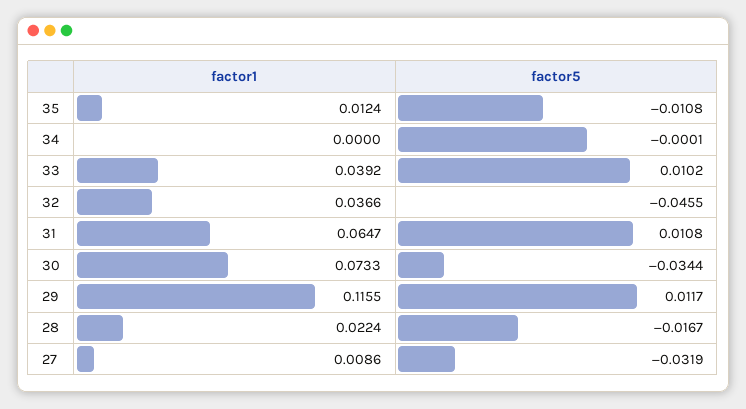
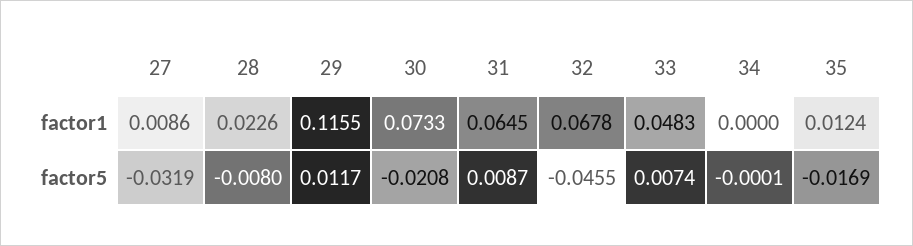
factor5, 35: -0.0108 -> -0.0169
factor1, 33: 0.0392 -> 0.0483
factor5, 33: 0.0102 -> 0.0074
factor1, 32: 0.0366 -> 0.0678
factor1, 31: 0.0647 -> 0.0645
factor5, 31: 0.0108 -> 0.0087
factor5, 30: -0.0344 -> -0.0208
factor1, 28: 0.0224 -> 0.0226
factor5, 28: -0.0167 -> -0.008

